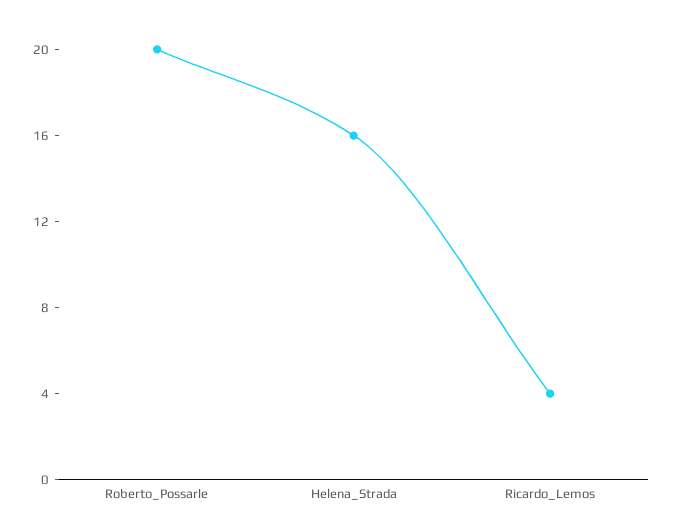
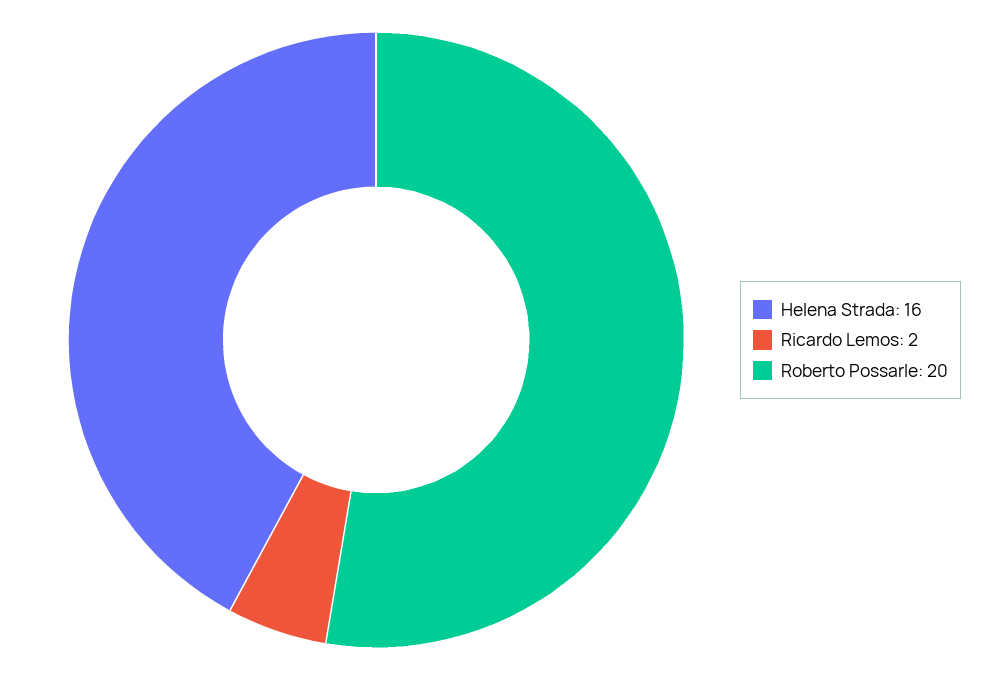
Ricardo_Lemos: 4 -> 2

